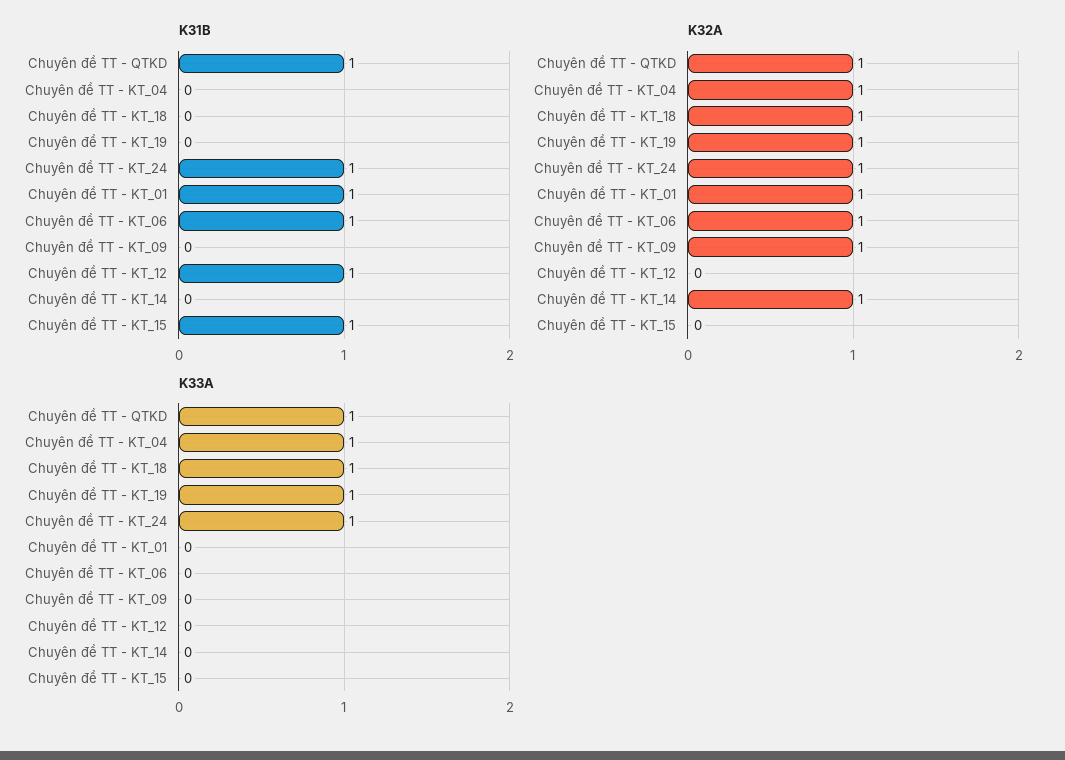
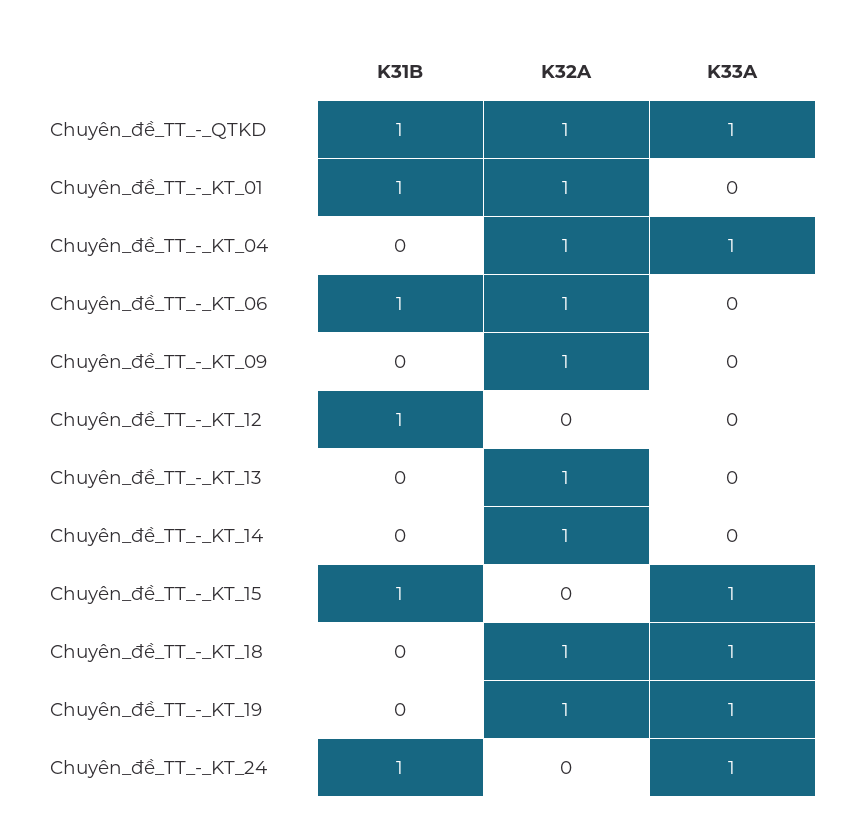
K32A, Chuyên đề TT - KT_24: 1 -> 0
K33A, Chuyên đề TT - KT_15: 0 -> 1
K31B, Chuyên_đề_TT_-_KT_13: none -> 0
K32A, Chuyên_đề_TT_-_KT_13: none -> 1
K33A, Chuyên_đề_TT_-_KT_13: none -> 0

